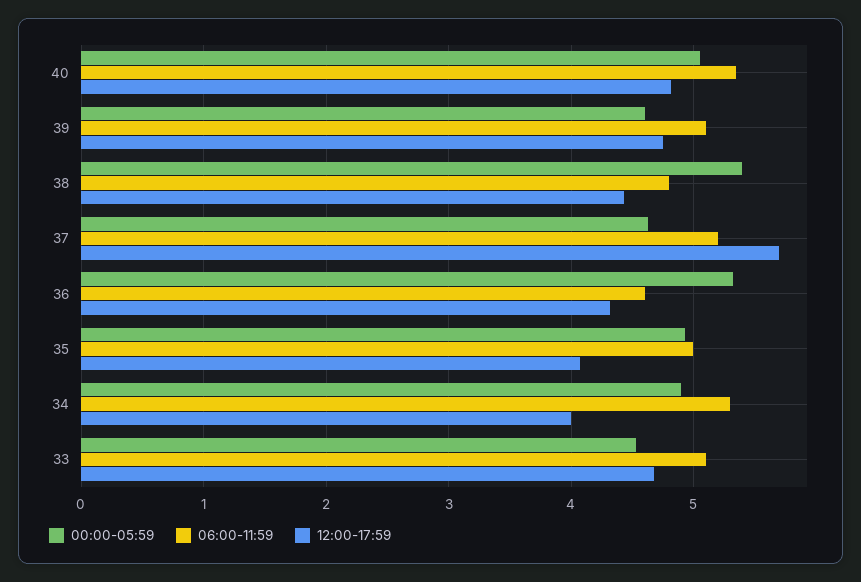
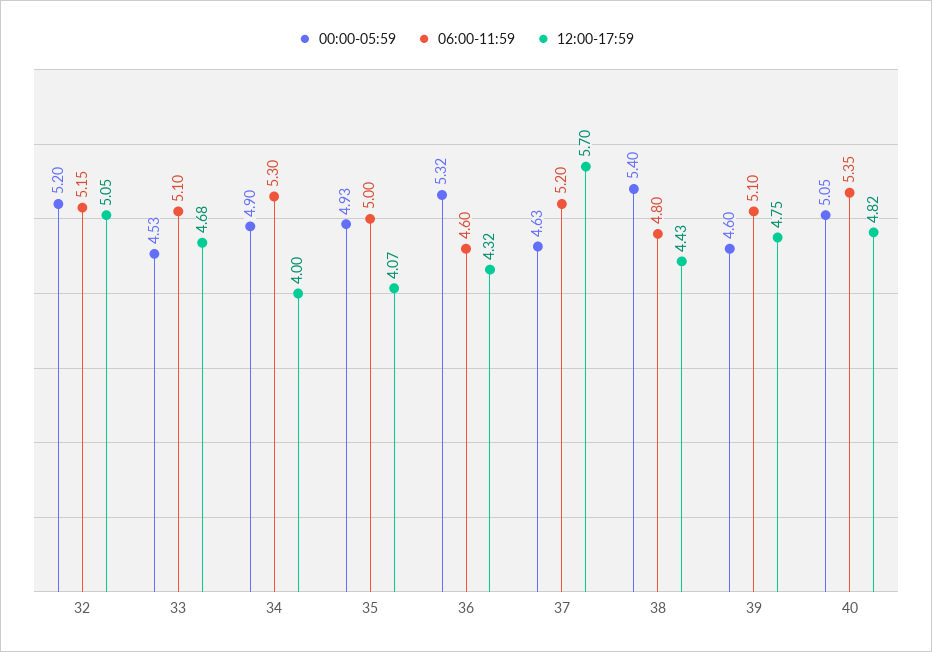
00:00-05:59, 32: none -> 5.2
06:00-11:59, 32: none -> 5.15
12:00-17:59, 32: none -> 5.05

